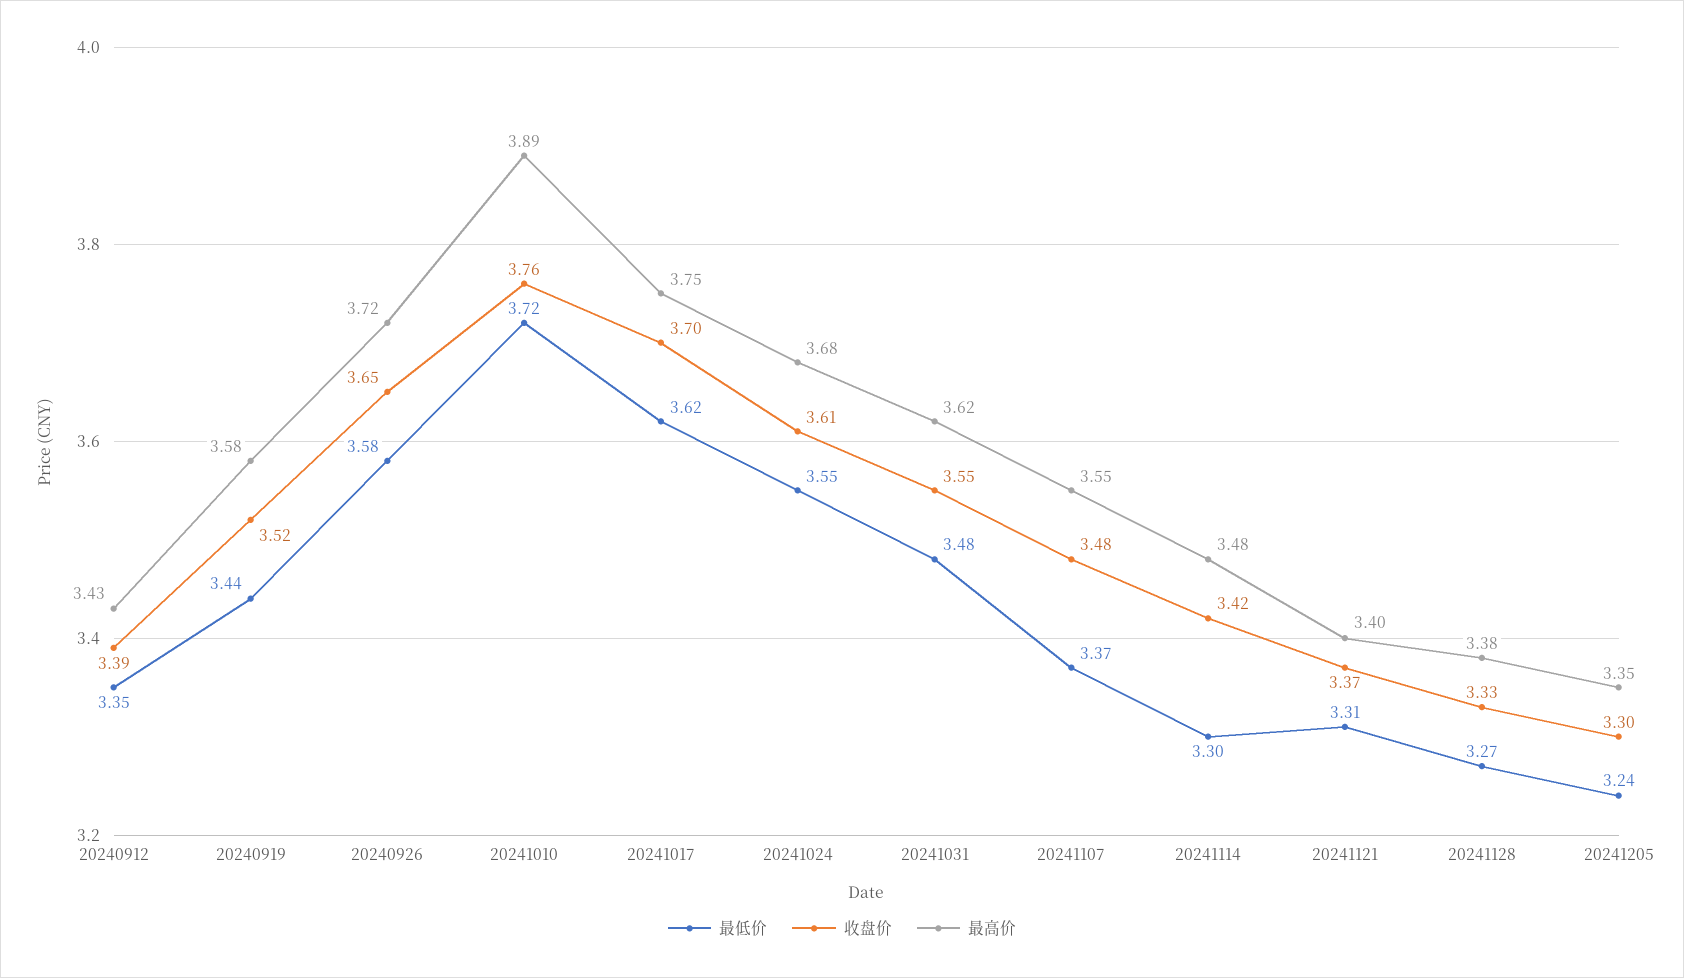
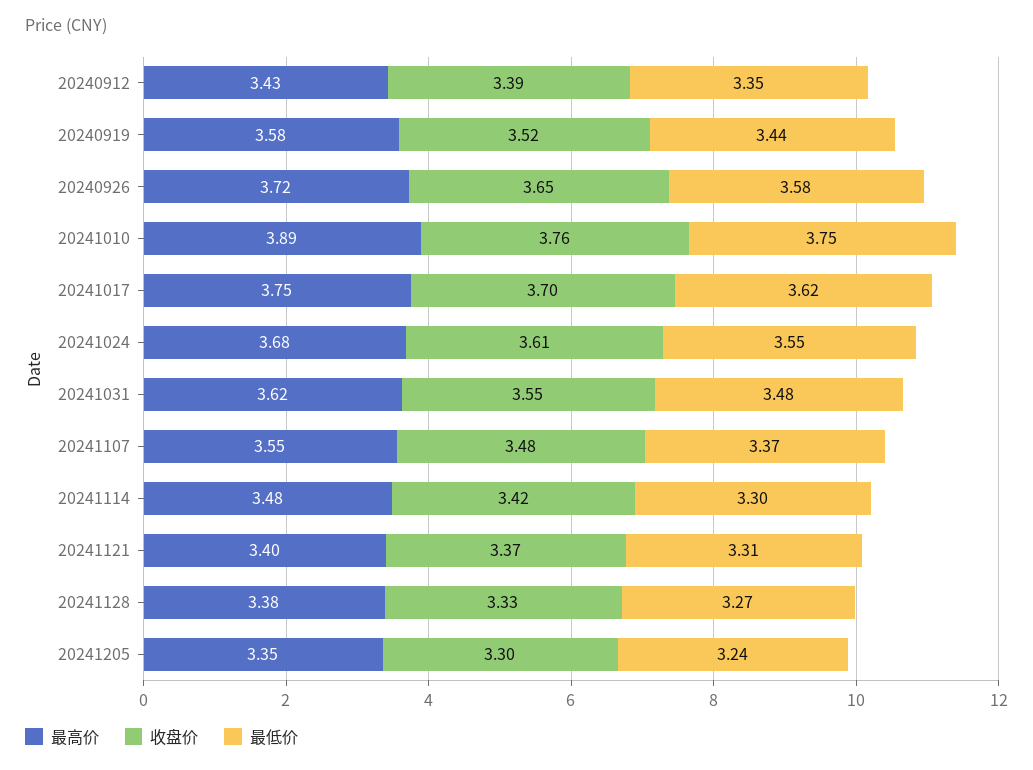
最低价, 20241010: 3.72 -> 3.75

